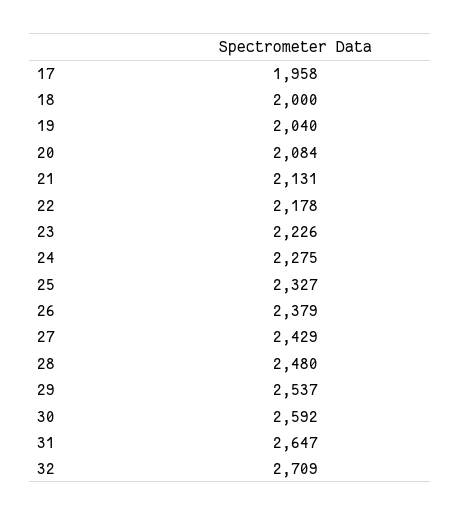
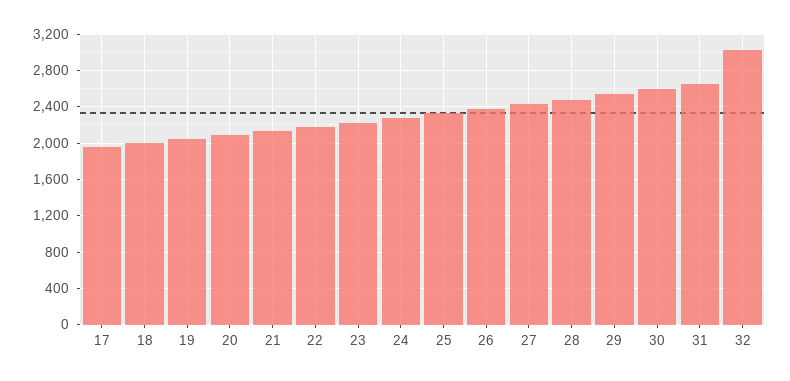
32: 2709 -> 3000

